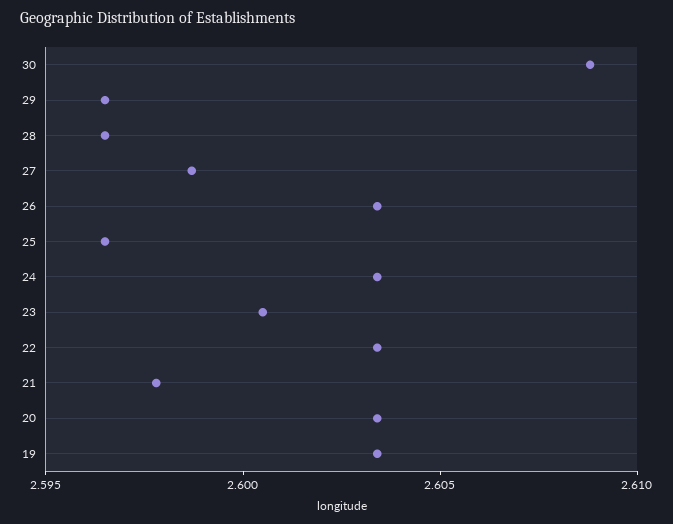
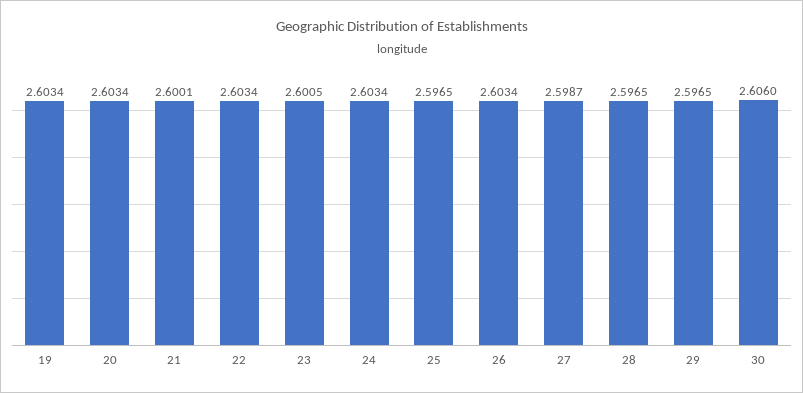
30: 2.609 -> 2.606
21: 2.598 -> 2.6001

